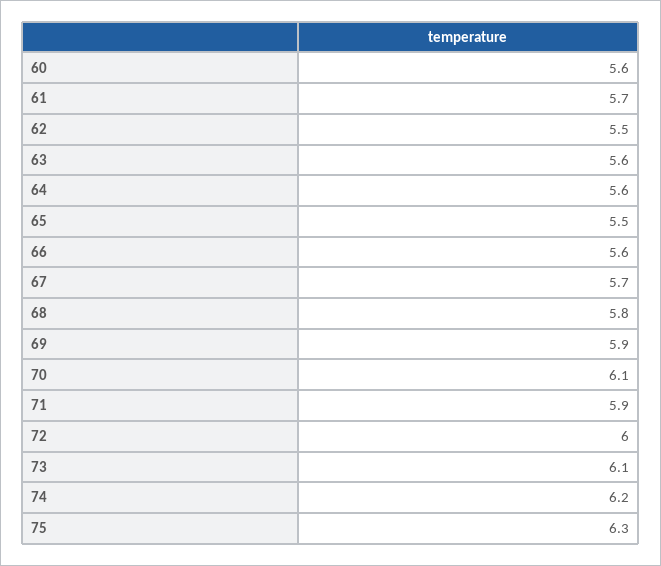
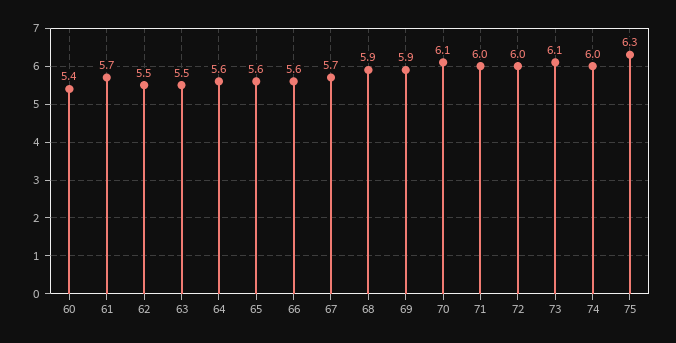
60: 5.6 -> 5.4
63: 5.6 -> 5.5
65: 5.5 -> 5.6
68: 5.8 -> 5.9
71: 5.9 -> 6
74: 6.2 -> 6

